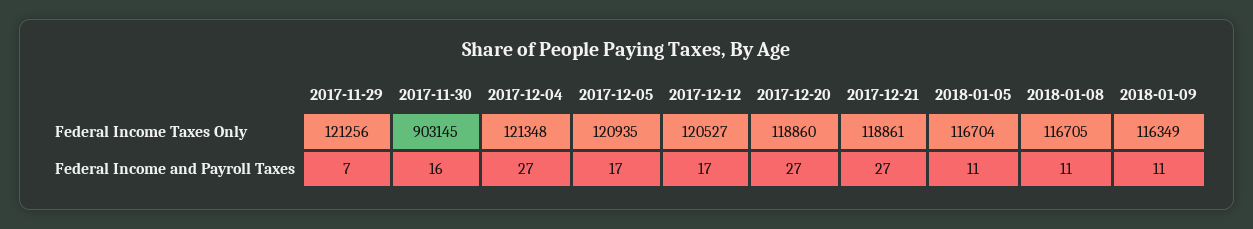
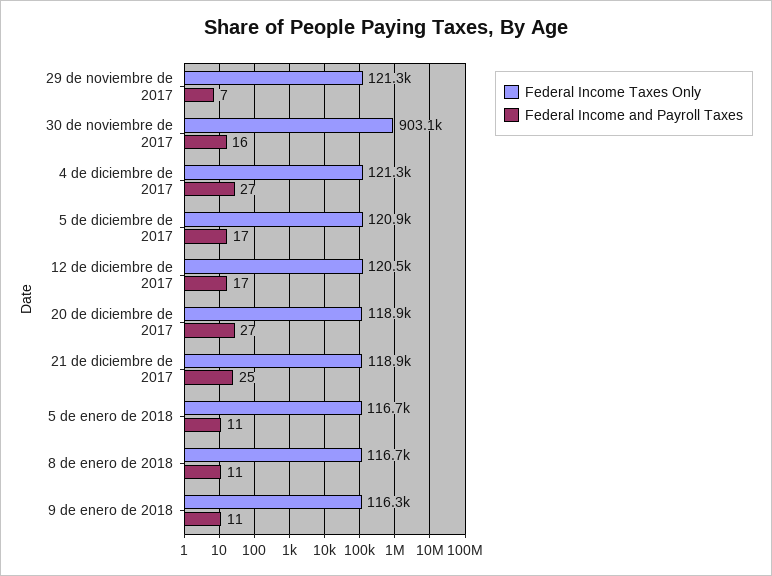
Federal Income and Payroll Taxes, 2017-12-21: 27 -> 25

